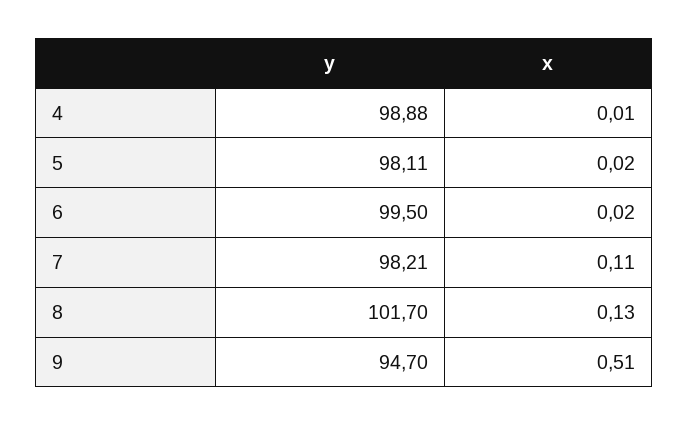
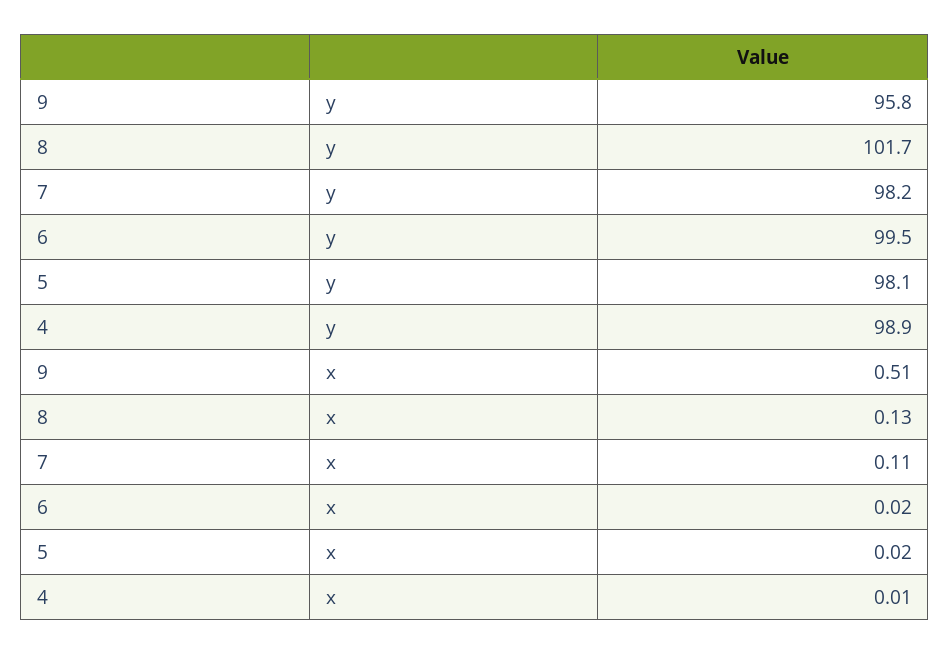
y, 9: 94.7 -> 95.8

